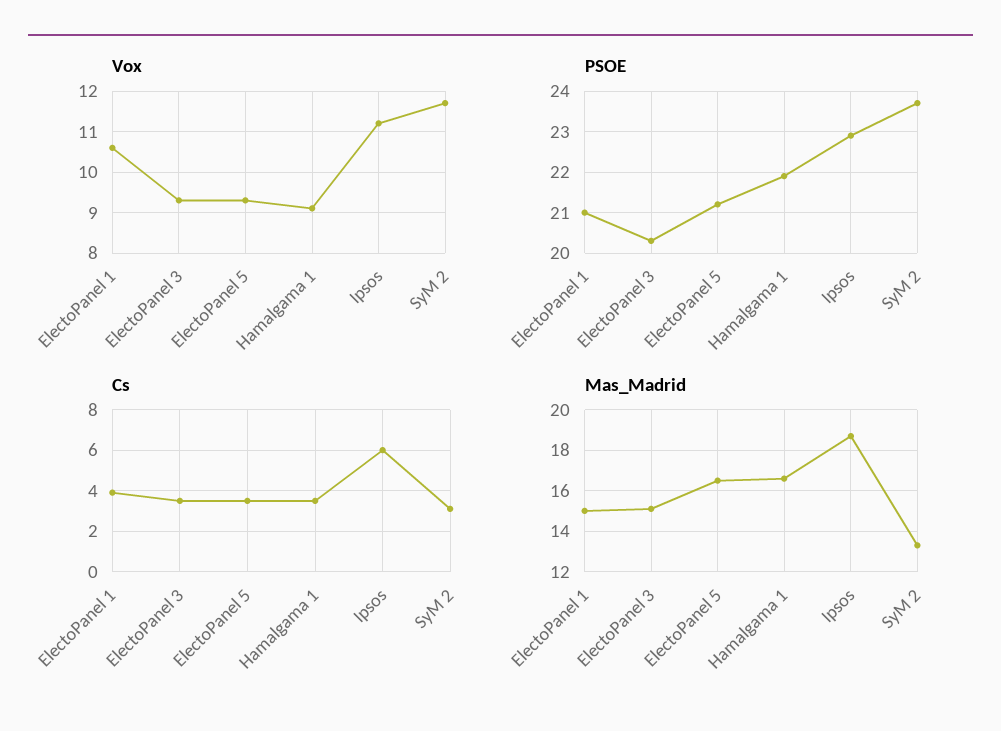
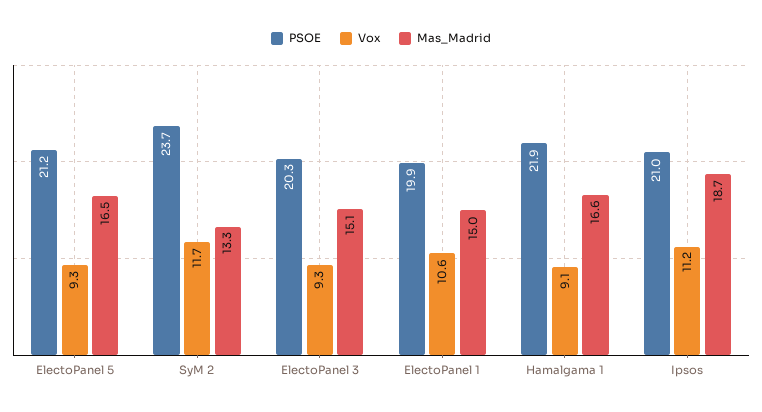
PSOE, ElectoPanel 1: 21 -> 19.9
PSOE, Ipsos: 23 -> 21
Cs, ElectoPanel 1: 4 -> none
Cs, ElectoPanel 3: 3.5 -> none
Cs, ElectoPanel 5: 3.5 -> none
Cs, Hamalgama 1: 3.5 -> none
Cs, Ipsos: 6 -> none
Cs, SyM 2: 3 -> none

